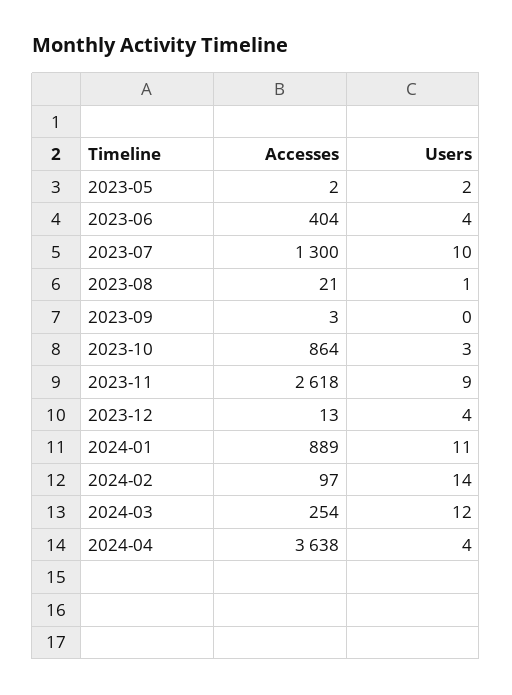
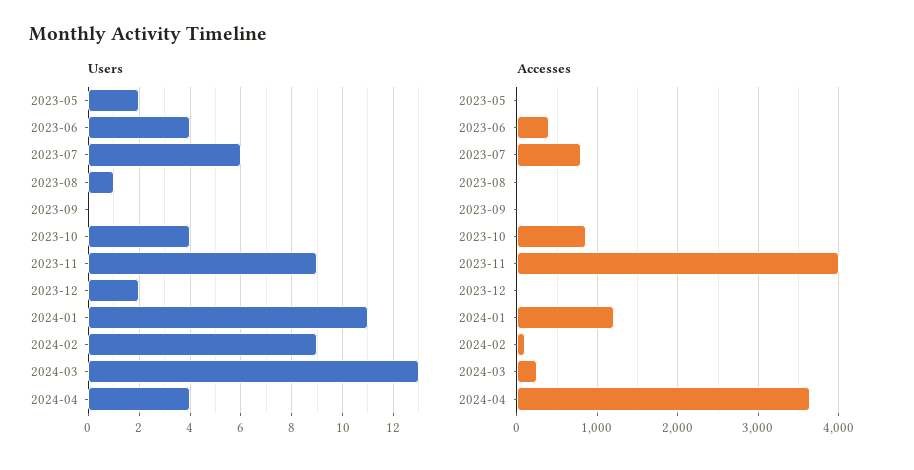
Accesses, 2023-07: 1300 -> 800
Users, 2023-07: 10 -> 6
Users, 2023-10: 3 -> 4
Accesses, 2023-11: 2618 -> 4000
Users, 2023-12: 4 -> 2
Accesses, 2024-01: 889 -> 1200
Users, 2024-02: 14 -> 9
Users, 2024-03: 12 -> 13

